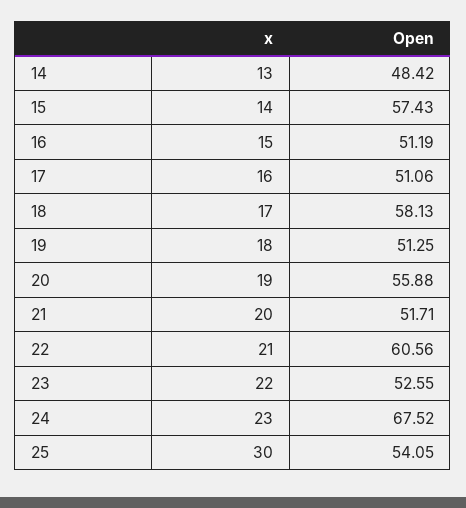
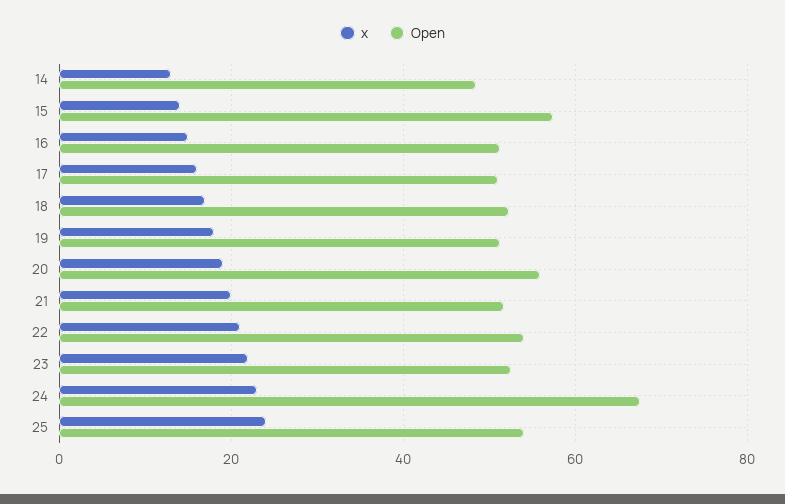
Open, 18: 58.13 -> 52
Open, 22: 60.56 -> 54
x, 25: 30 -> 24

